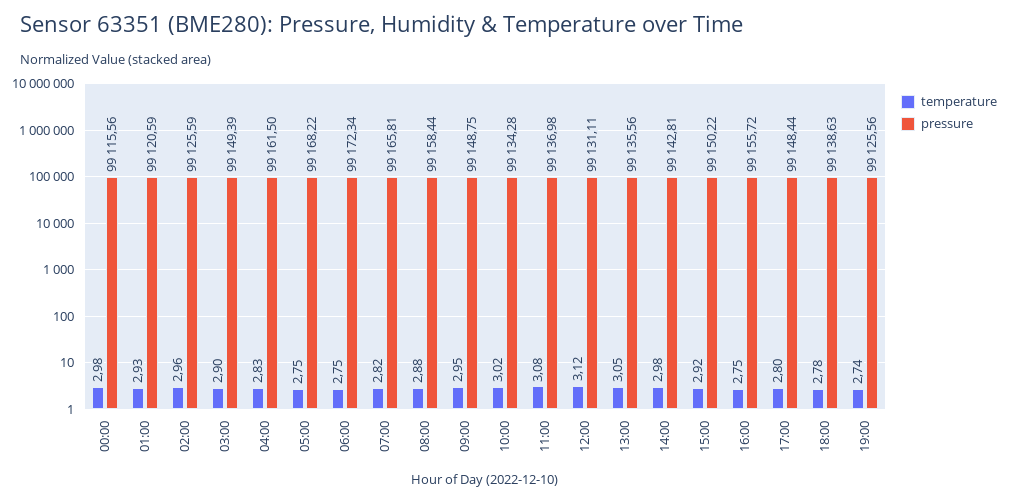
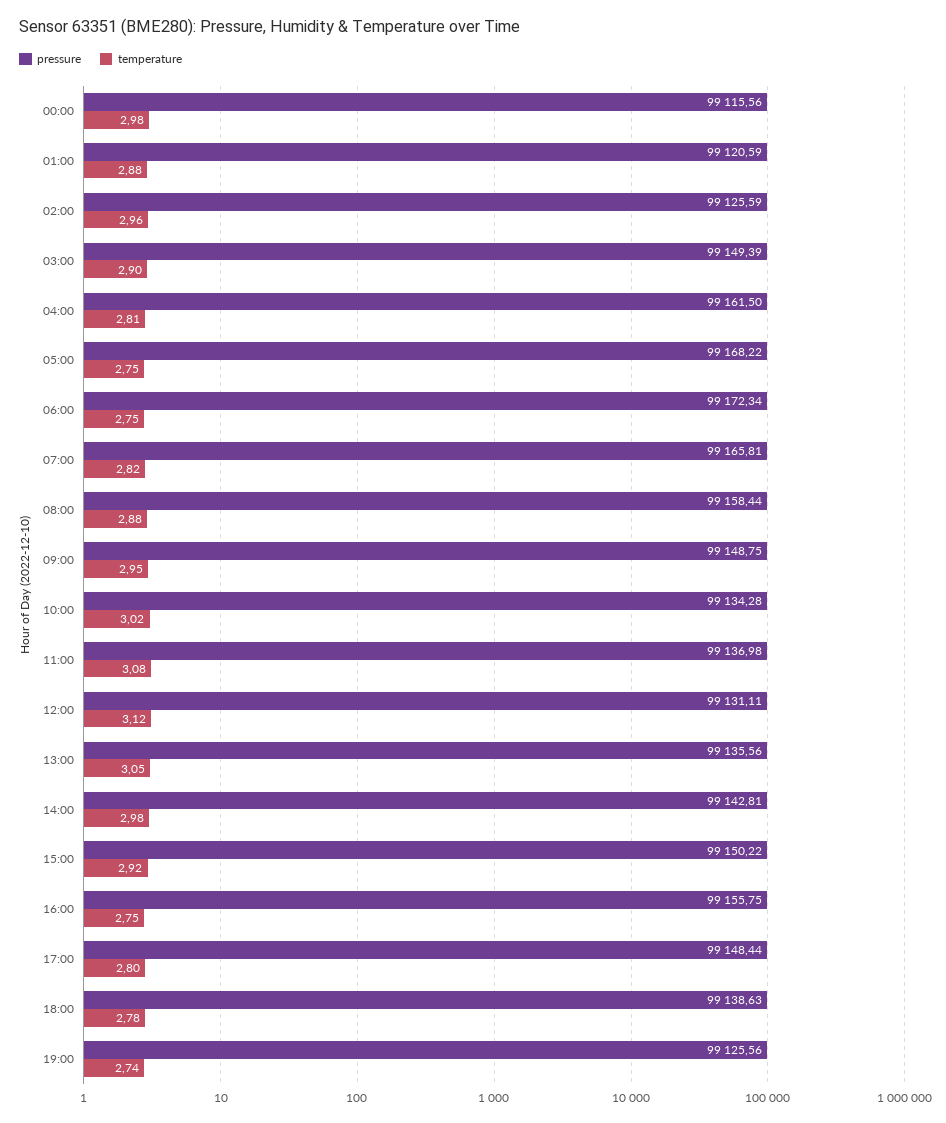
temperature, 01:00: 2.93 -> 2.88
temperature, 04:00: 2.83 -> 2.81
pressure, 16:00: 99155.72 -> 99155.75

